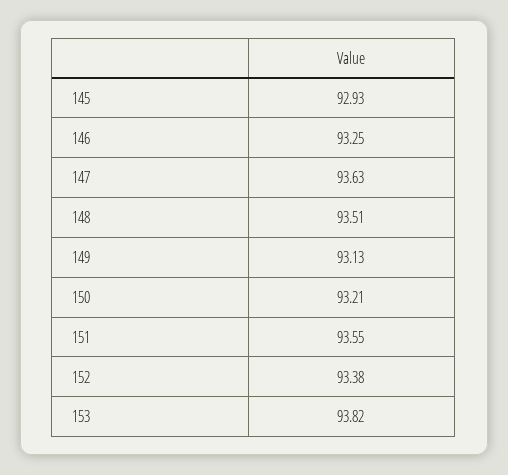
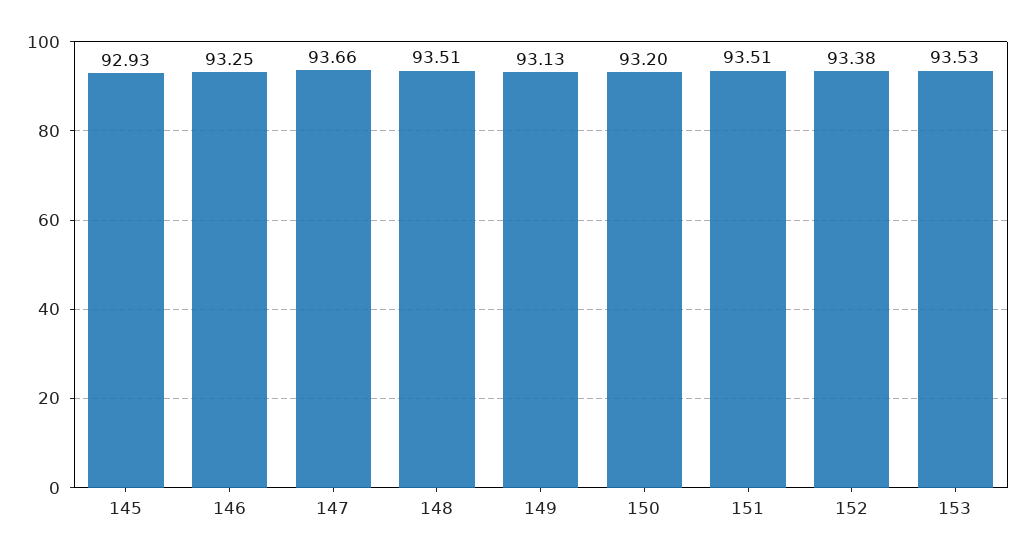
147: 93.63 -> 93.66
150: 93.21 -> 93.2
151: 93.55 -> 93.51
153: 93.82 -> 93.53

